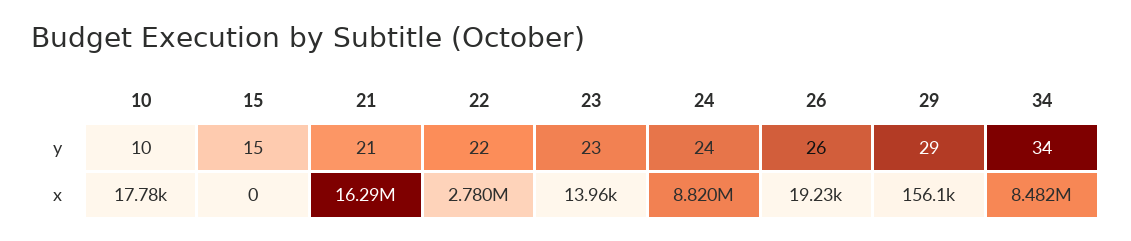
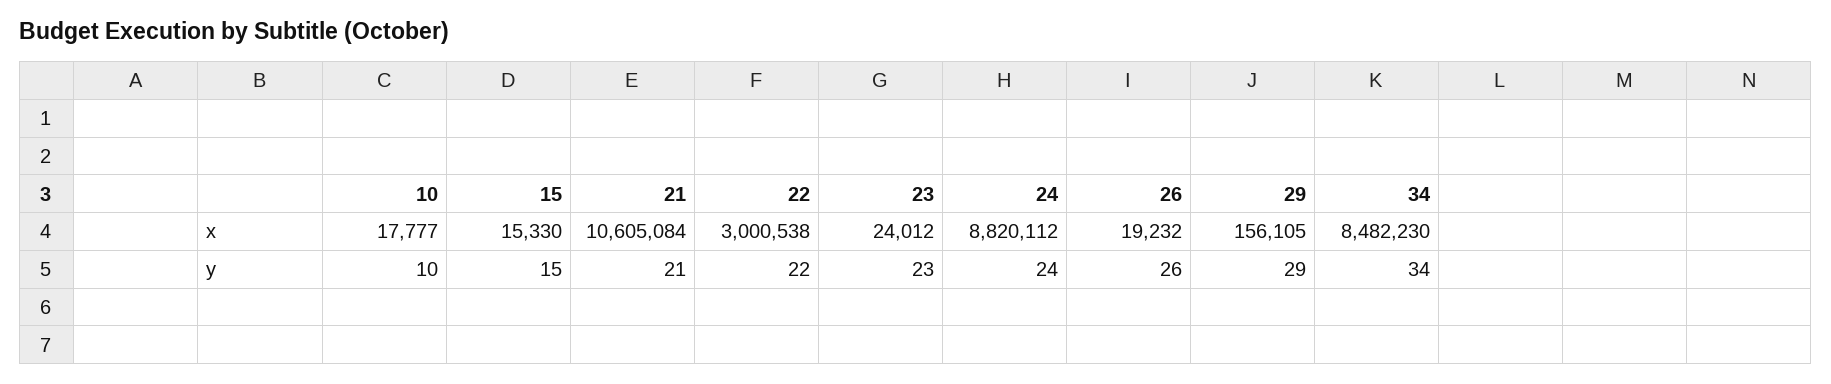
15, x: 0 -> 15330
21, x: 16290000 -> 10605084
22, x: 2780000 -> 3000538
23, x: 13960 -> 24012

